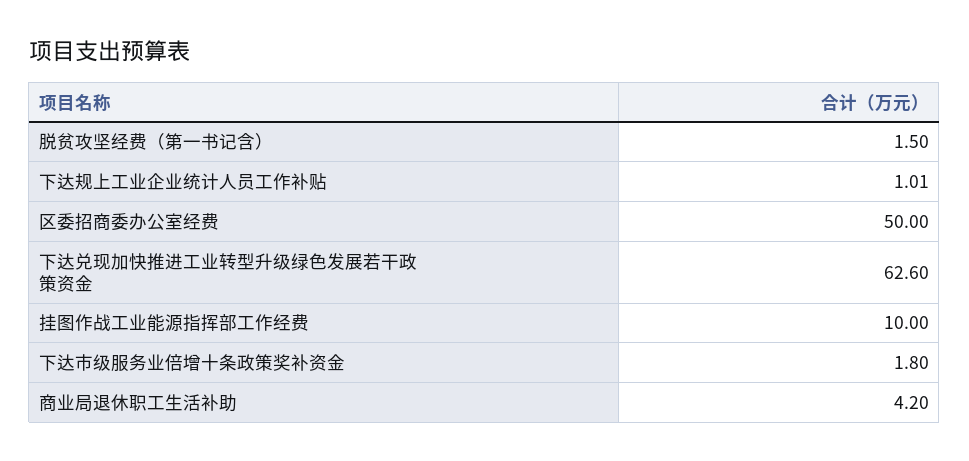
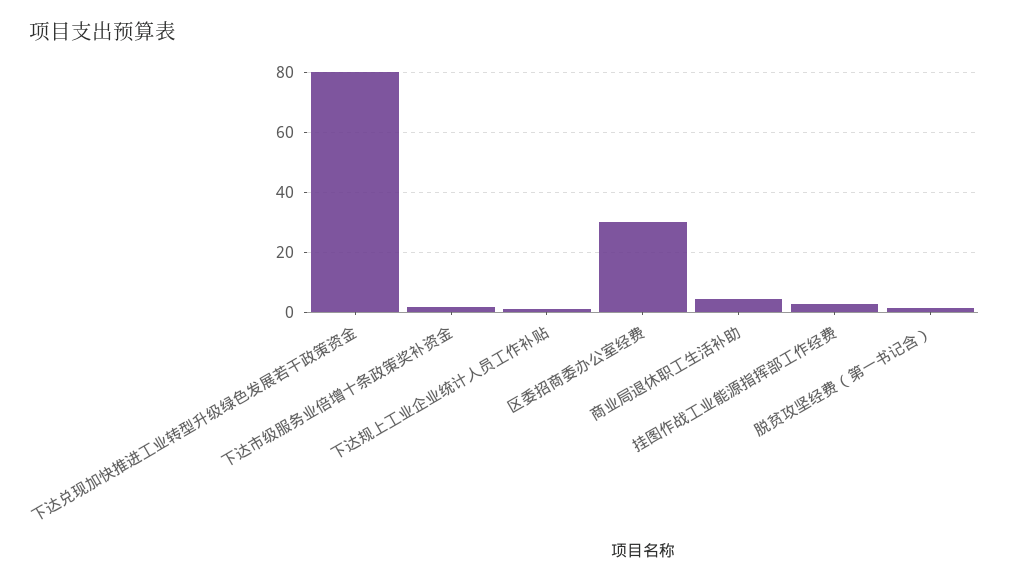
区委招商委办公室经费: 50 -> 30
下达兑现加快推进工业转型升级绿色发展若干政策资金: 62.6 -> 80
挂图作战工业能源指挥部工作经费: 10 -> 2.5

